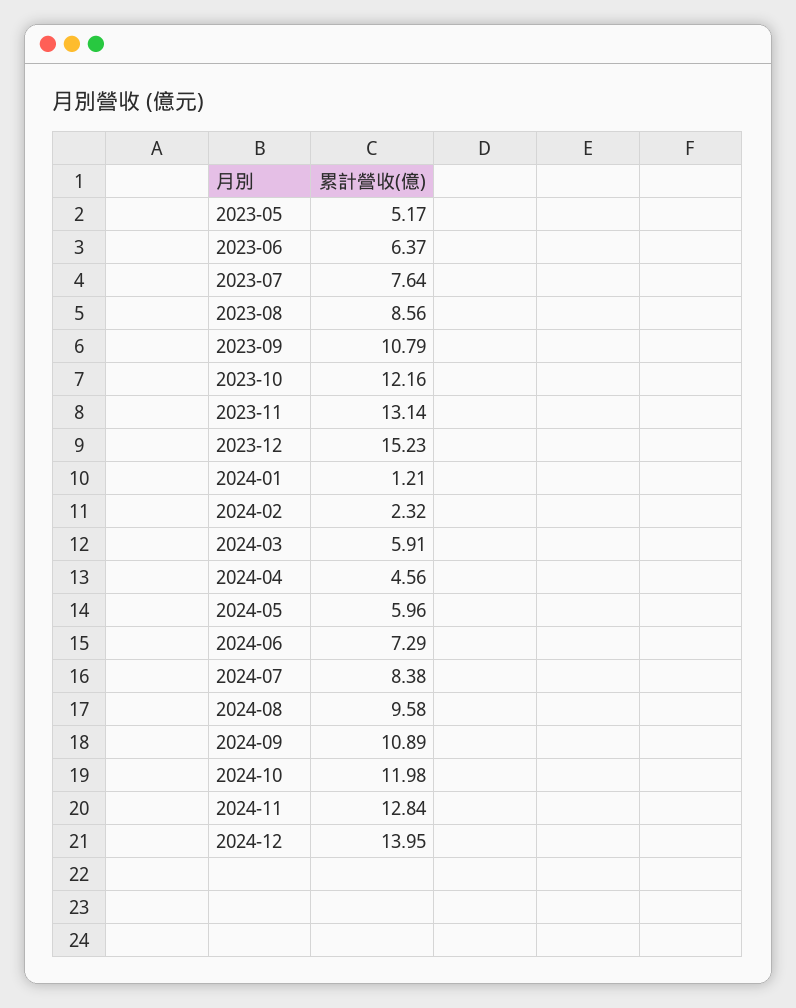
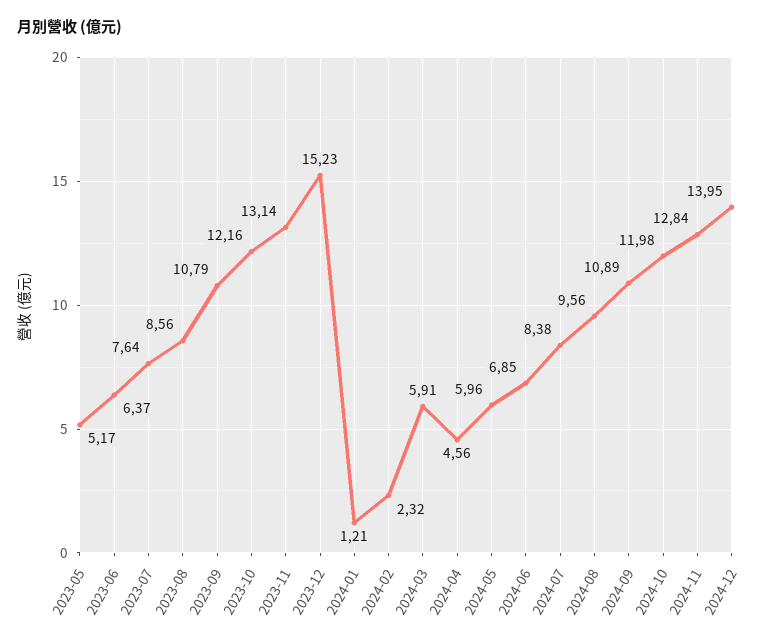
2024-06: 7.29 -> 6.85
2024-08: 9.58 -> 9.56

